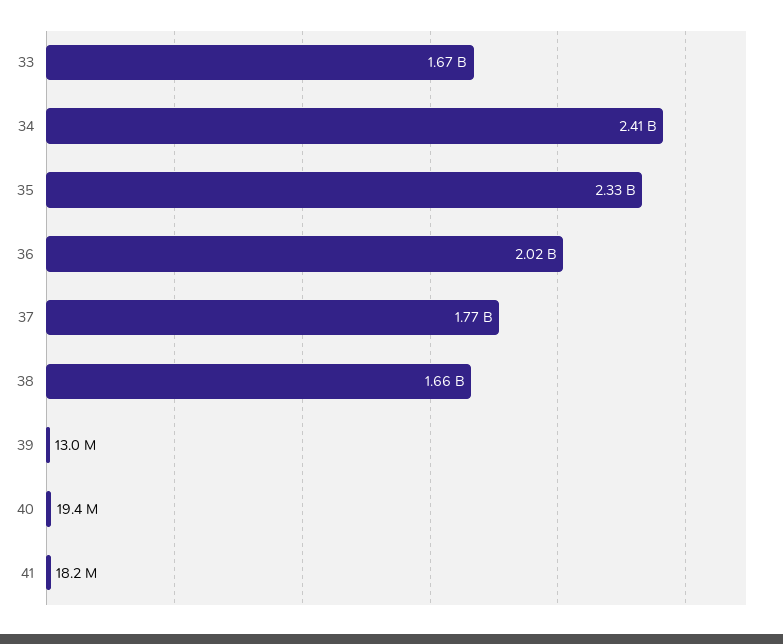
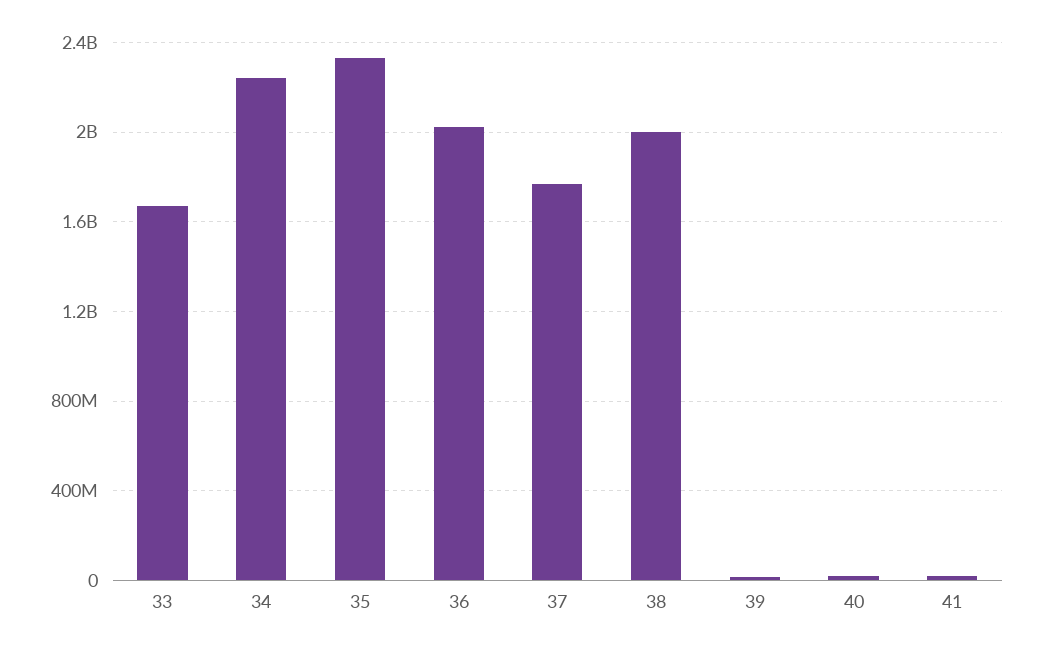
34: 2410000000 -> 2250000000
38: 1660000000 -> 2000000000

